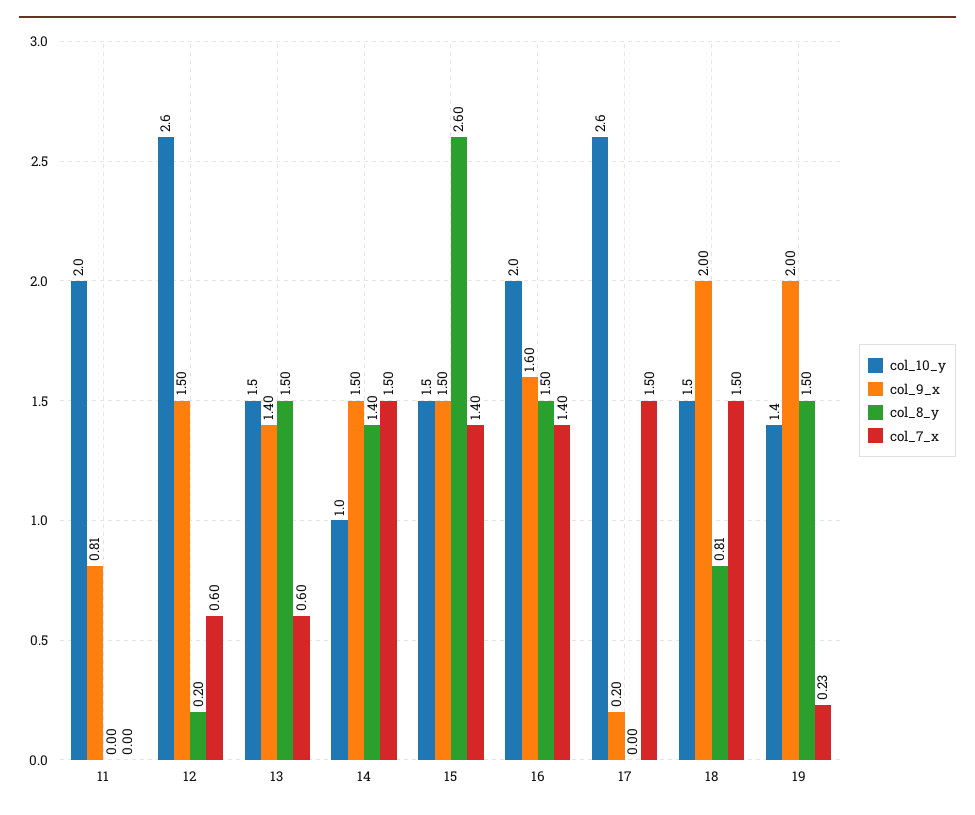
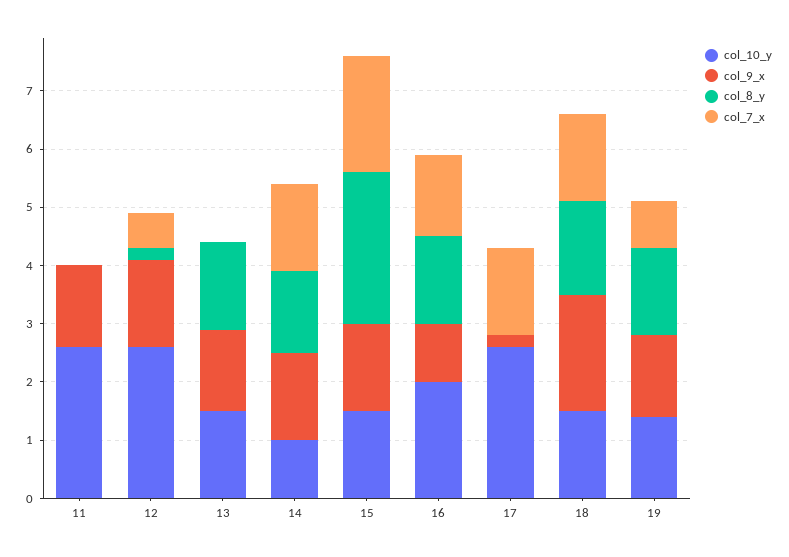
col_10_y, 11: 2 -> 2.6
col_9_x, 11: 0.81 -> 1.4
col_7_x, 13: 0.6 -> 0
col_7_x, 15: 1.4 -> 2
col_9_x, 16: 1.6 -> 1
col_8_y, 18: 0.81 -> 1.6
col_9_x, 19: 2 -> 1.4
col_7_x, 19: 0.23 -> 0.8

